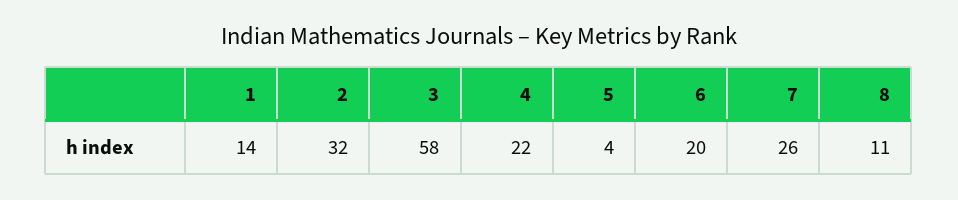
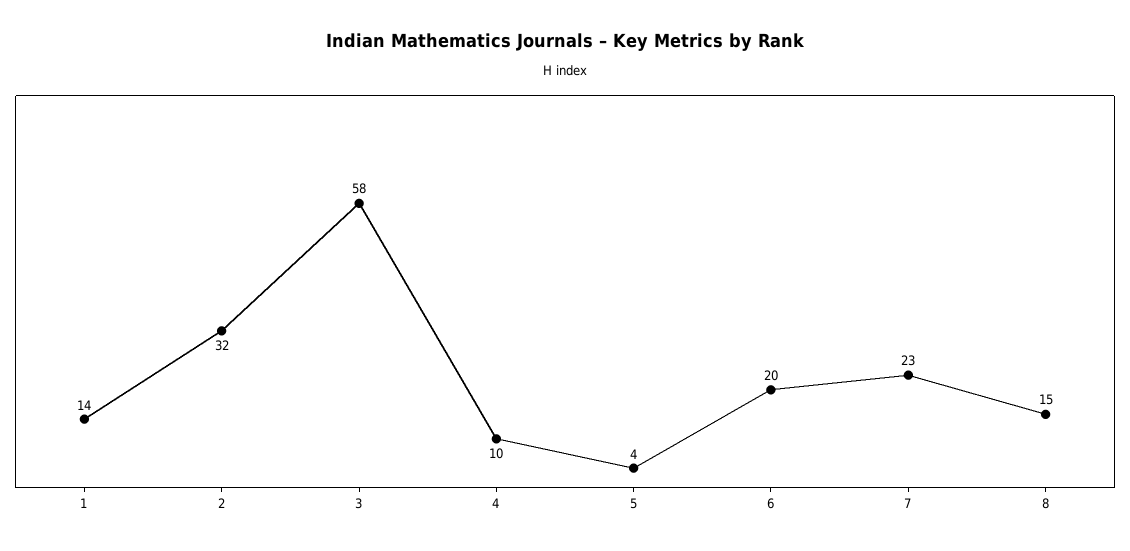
4: 22 -> 10
7: 26 -> 23
8: 11 -> 15

